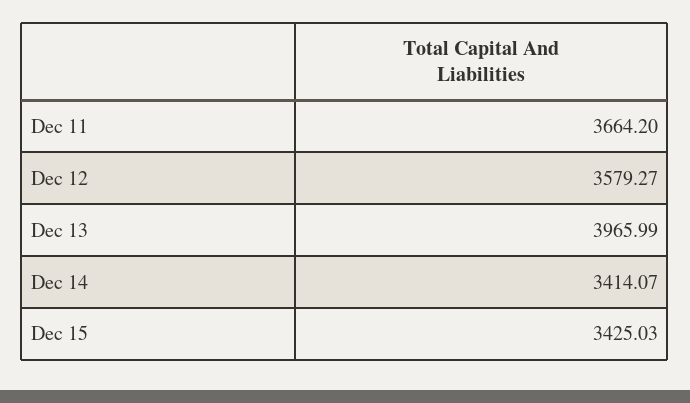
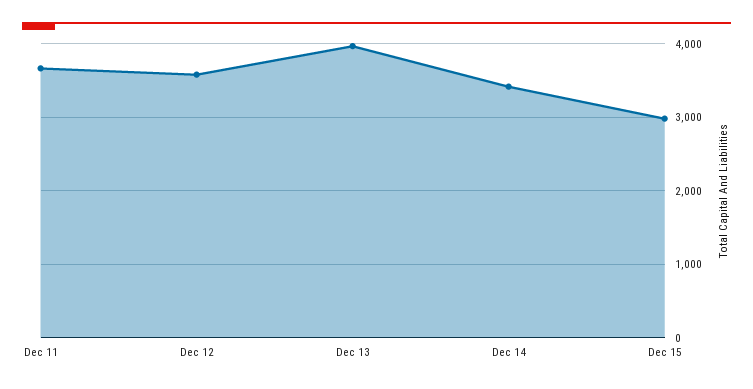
Dec 15: 3425.03 -> 3000

